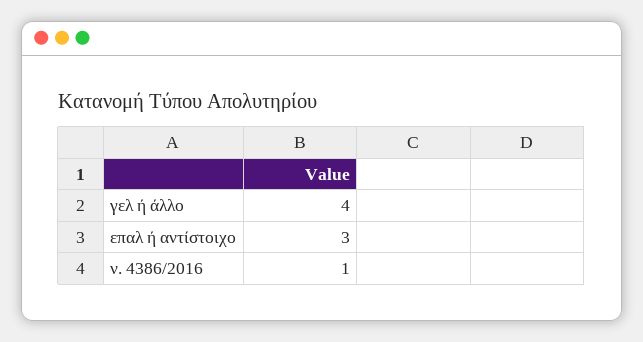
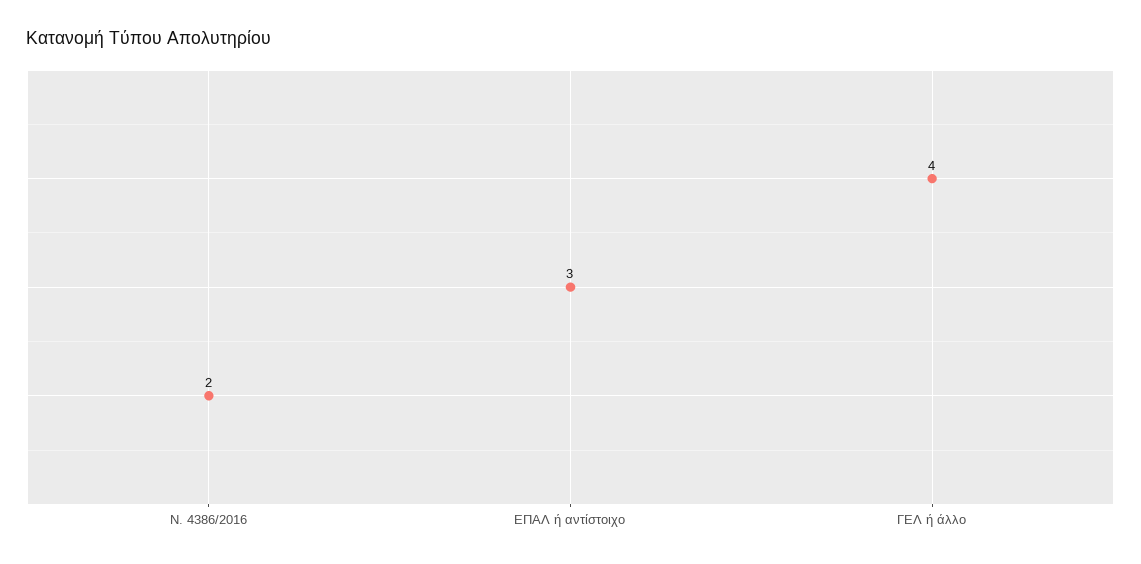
ν. 4386/2016: 1 -> 2

